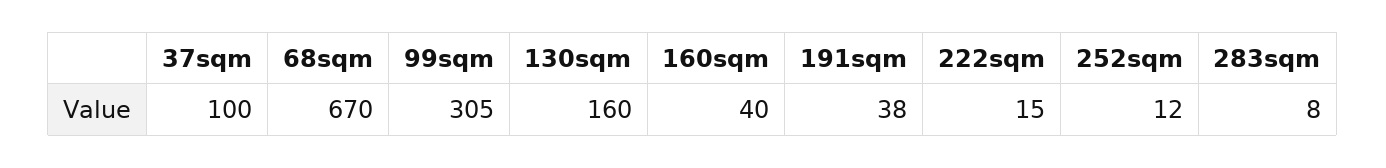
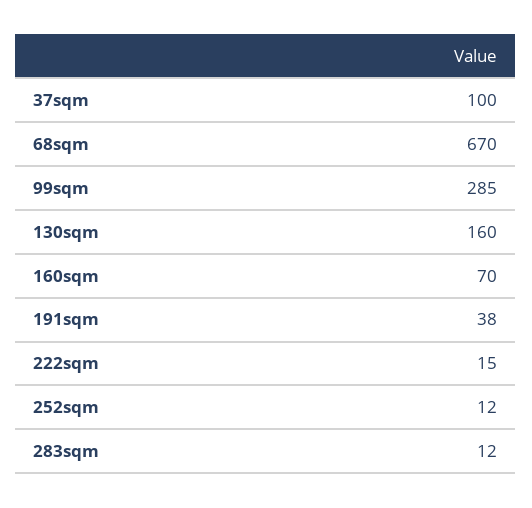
99sqm: 305 -> 285
160sqm: 40 -> 70
283sqm: 8 -> 12

